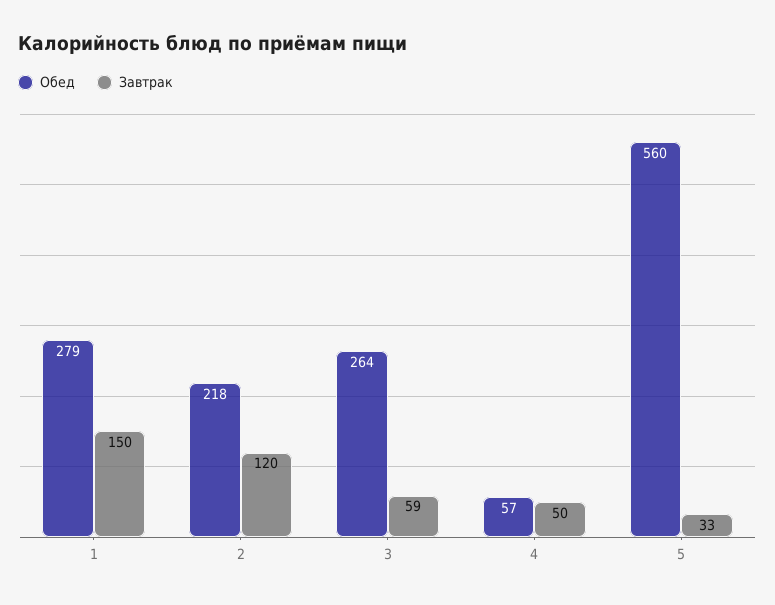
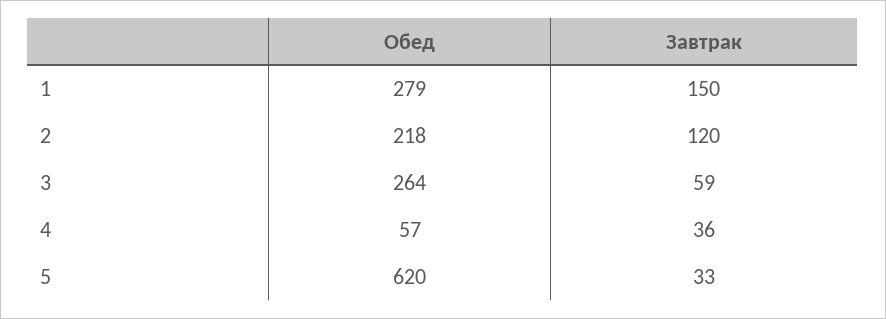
Завтрак, 4: 50 -> 36
Обед, 5: 560 -> 620

